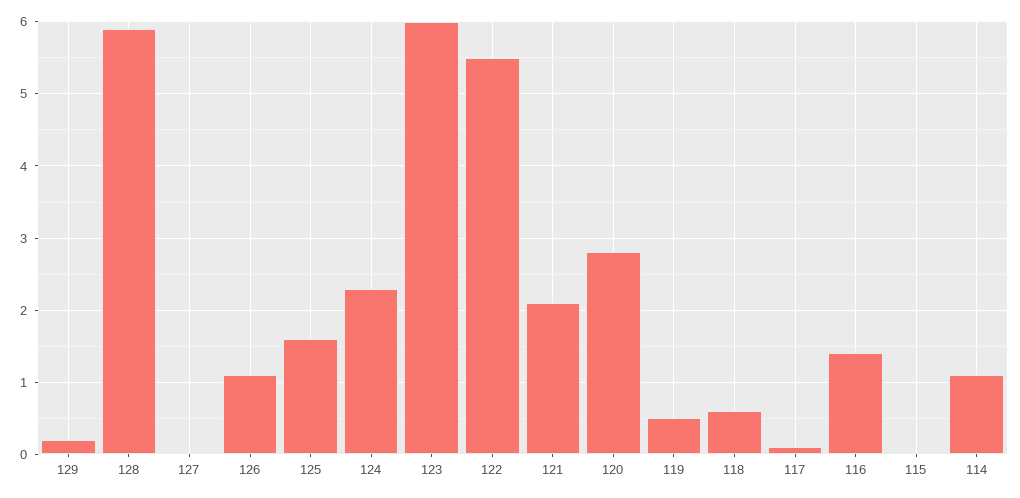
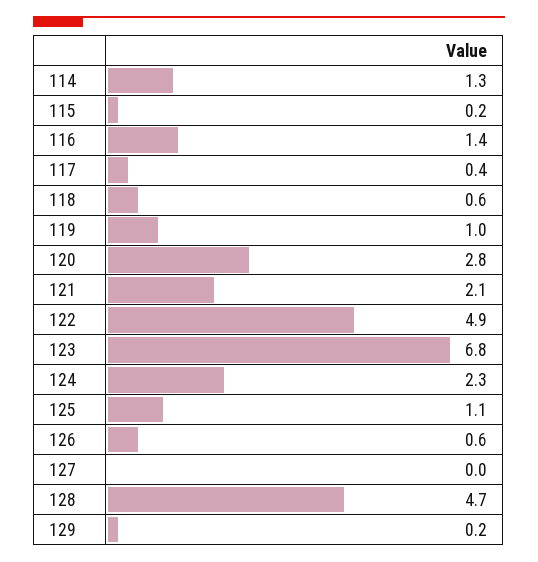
128: 5.9 -> 4.7
126: 1.1 -> 0.6
125: 1.6 -> 1.1
123: 6 -> 6.8
122: 5.5 -> 4.9
119: 0.5 -> 1
117: 0.1 -> 0.4
115: 0 -> 0.2
114: 1.1 -> 1.3

